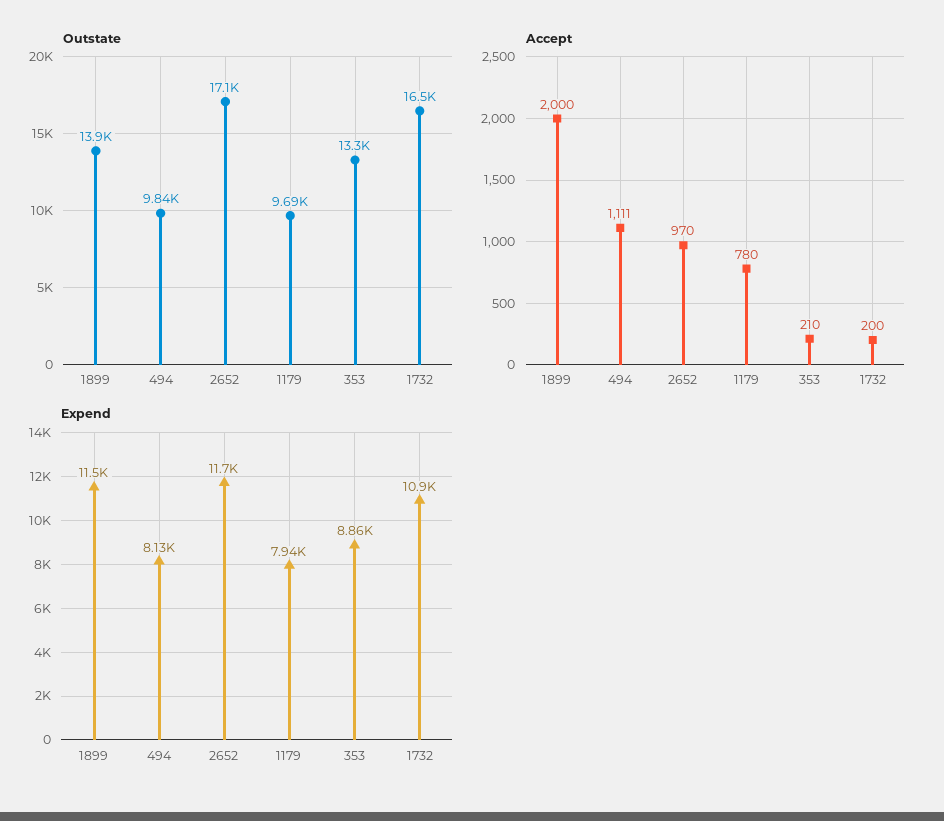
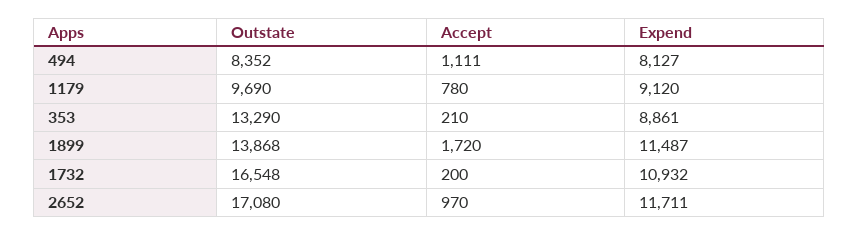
Outstate, 494: 9840 -> 8352
Accept, 1899: 2000 -> 1720
Expend, 1179: 7940 -> 9120

